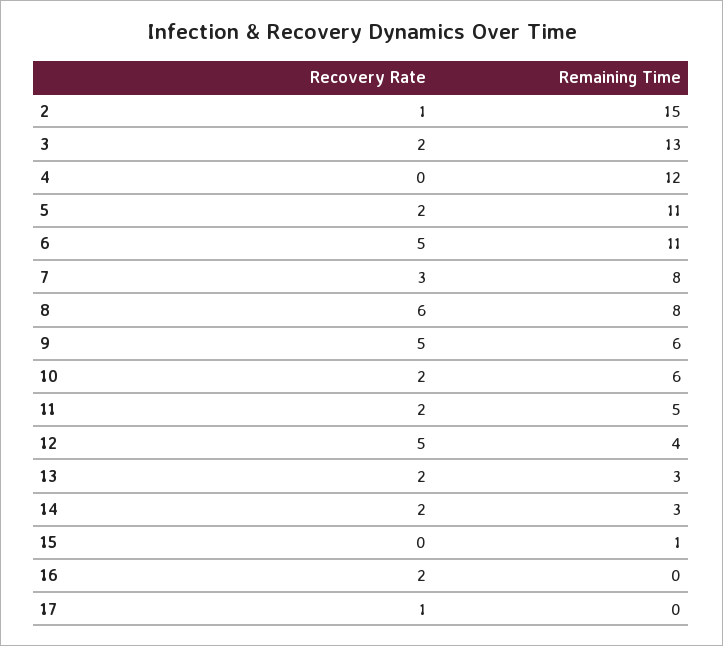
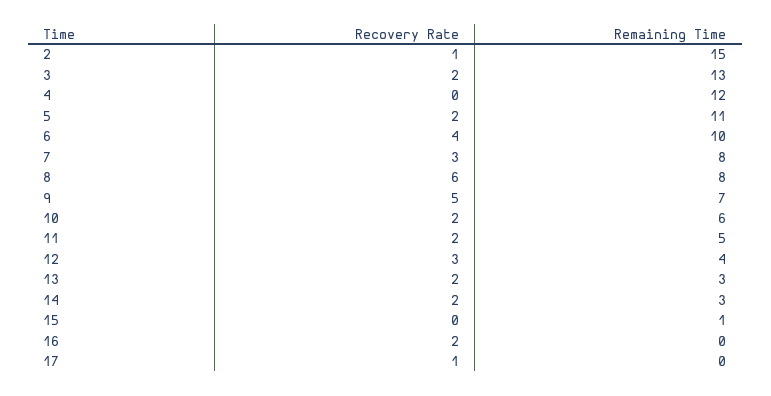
Recovery Rate, 6: 5 -> 4
Remaining Time, 6: 11 -> 10
Remaining Time, 9: 6 -> 7
Recovery Rate, 12: 5 -> 3

